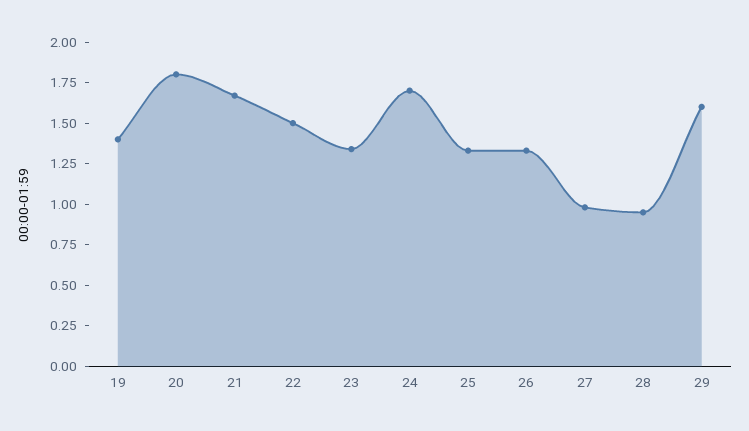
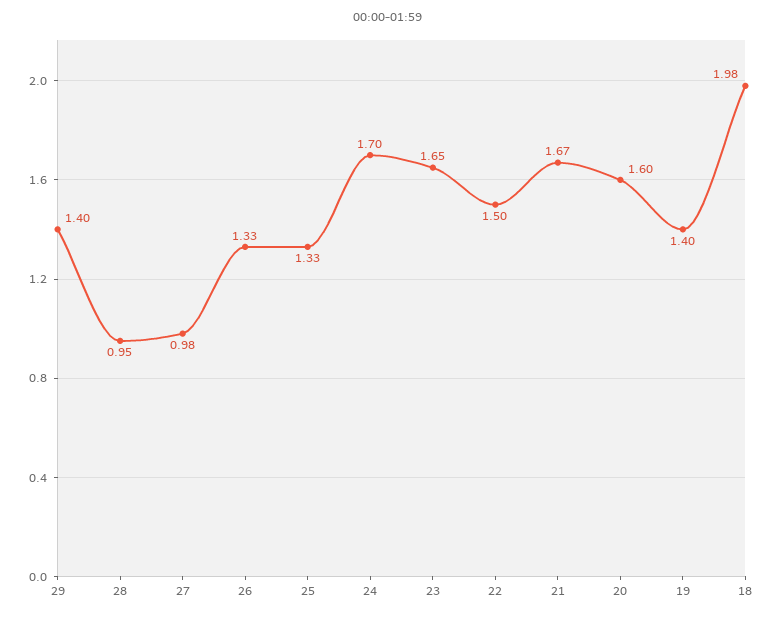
20: 1.8 -> 1.6
23: 1.35 -> 1.65
29: 1.6 -> 1.4
18: none -> 1.98

